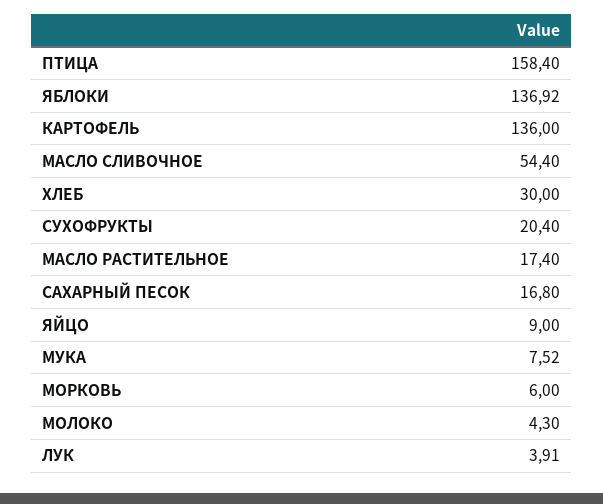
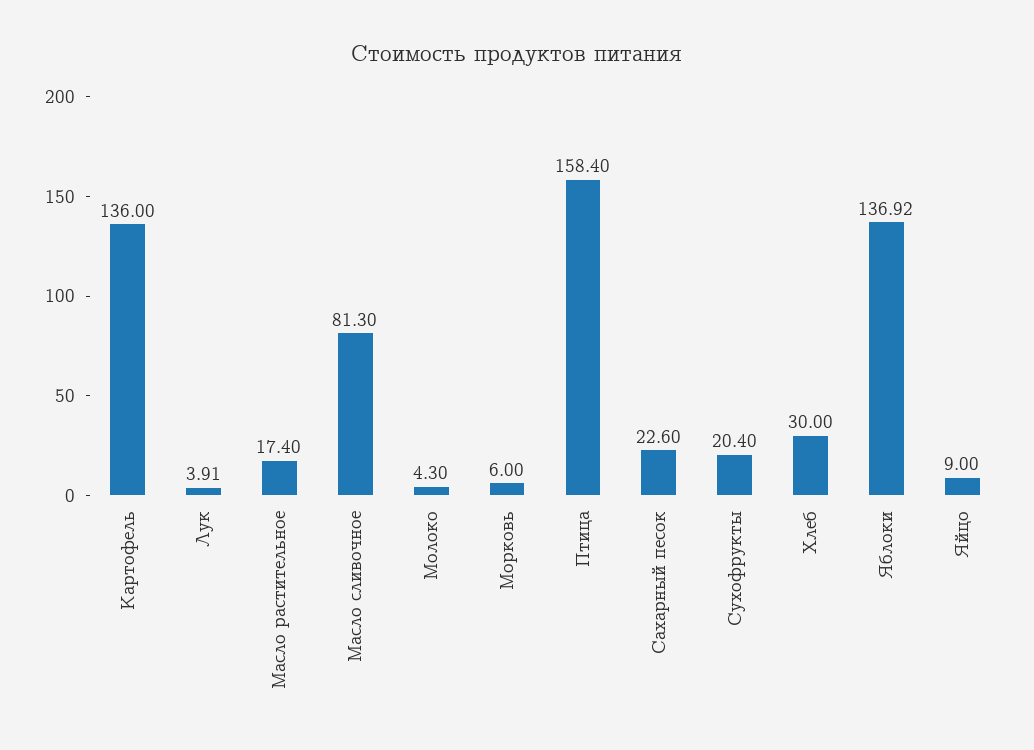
МАСЛО СЛИВОЧНОЕ: 54.4 -> 81.3
САХАРНЫЙ ПЕСОК: 16.8 -> 22.6
МУКА: 7.52 -> none

